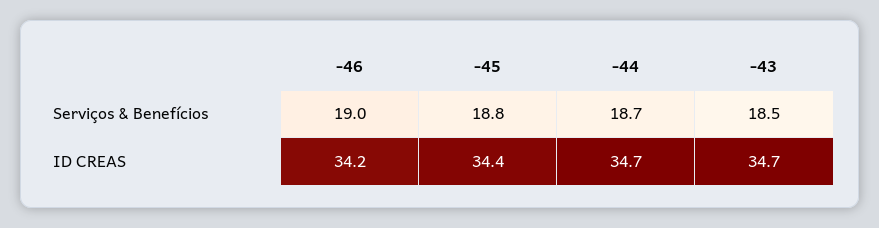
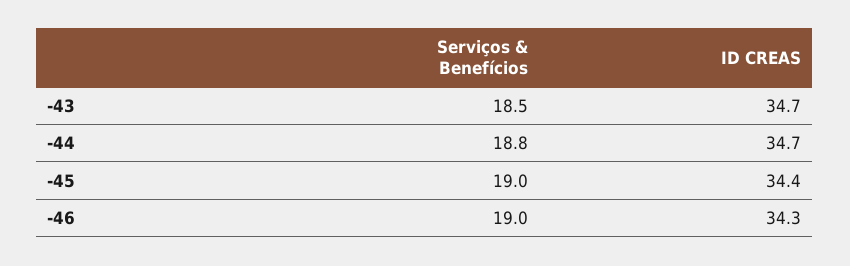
-45, Serviços & Benefícios: 18.8 -> 19
-44, Serviços & Benefícios: 18.7 -> 18.8
-46, ID CREAS: 34.2 -> 34.3

